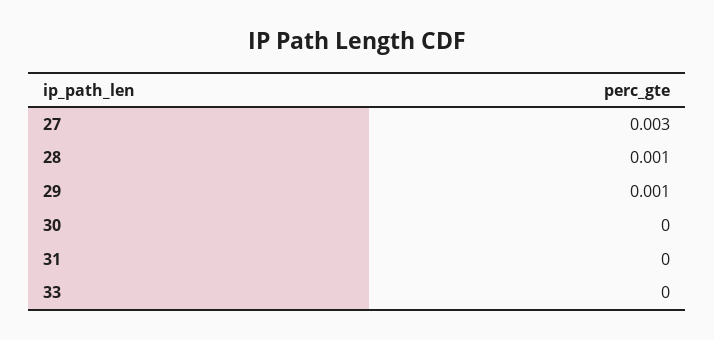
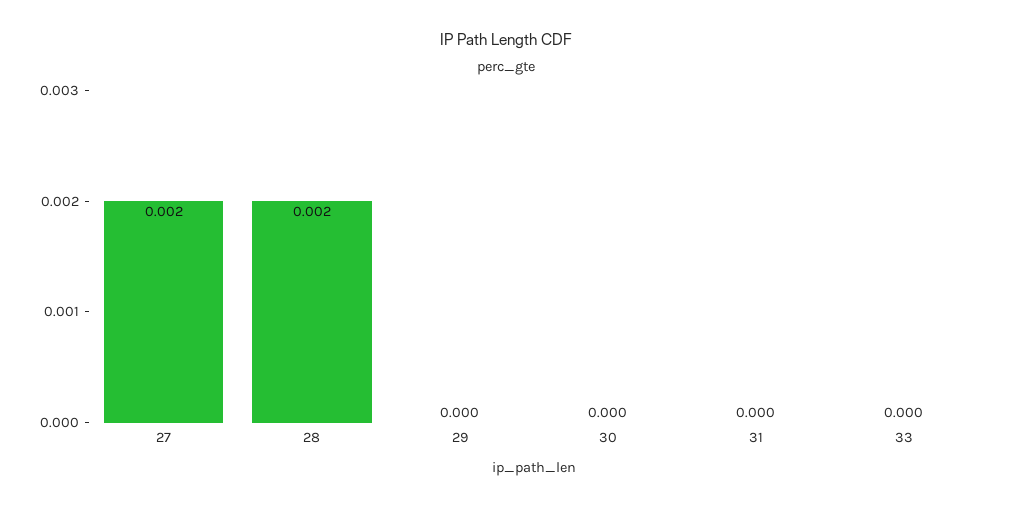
27: 0.003 -> 0.002
28: 0.001 -> 0.002
29: 0.001 -> 0

